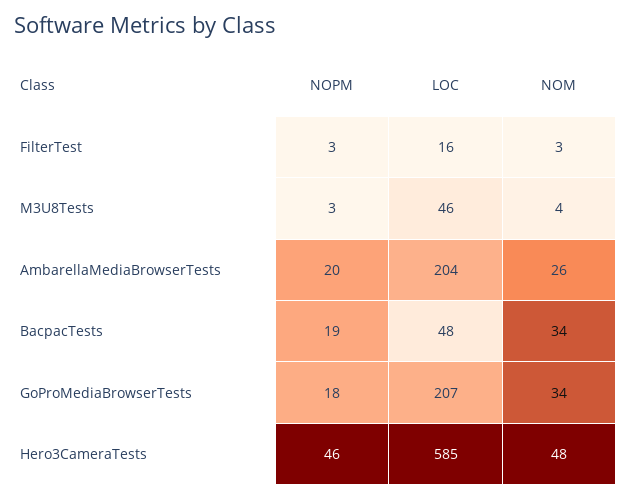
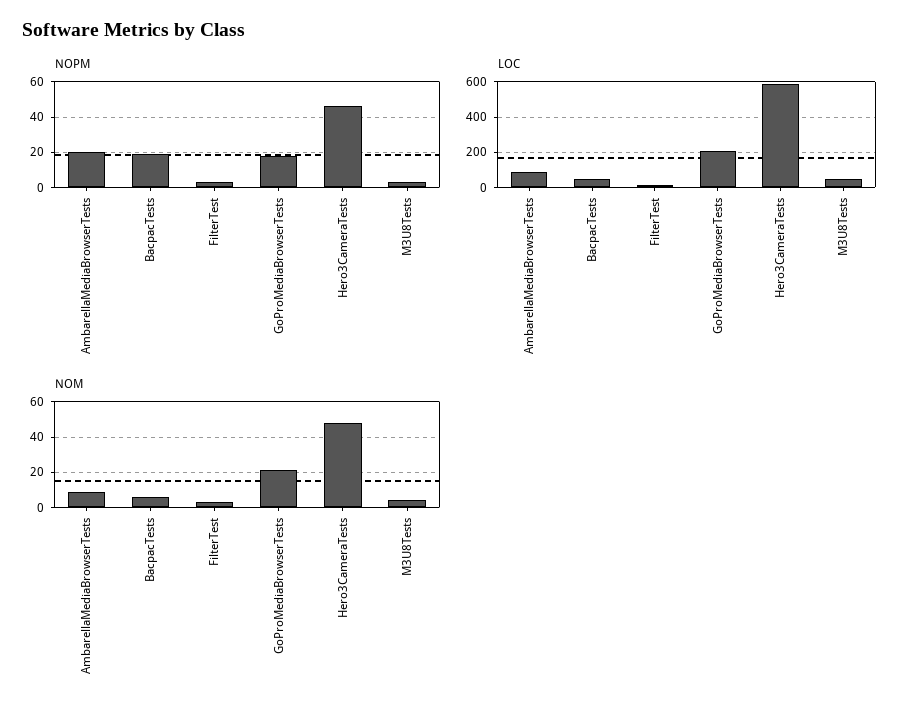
LOC, AmbarellaMediaBrowserTests: 204 -> 100
NOM, AmbarellaMediaBrowserTests: 26 -> 10
NOM, BacpacTests: 34 -> 5
NOM, GoProMediaBrowserTests: 34 -> 20

